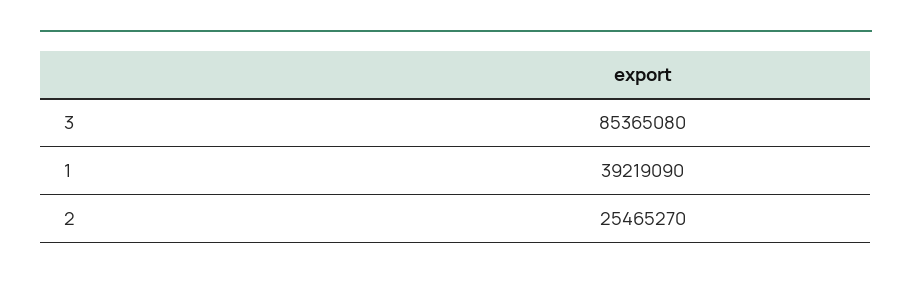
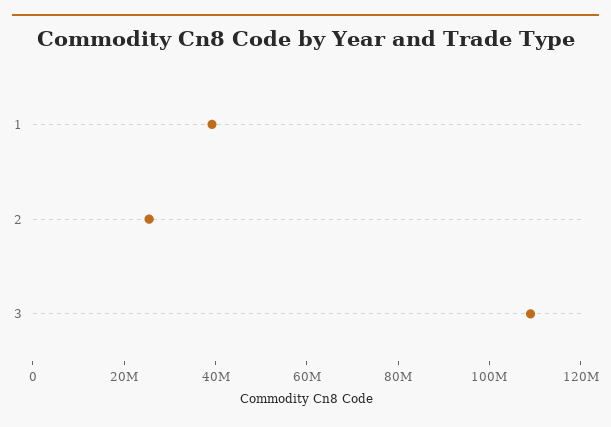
3: 85365080 -> 110000000

